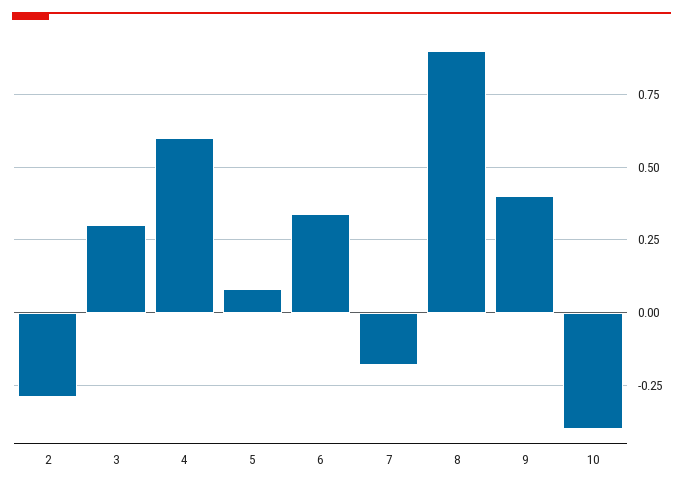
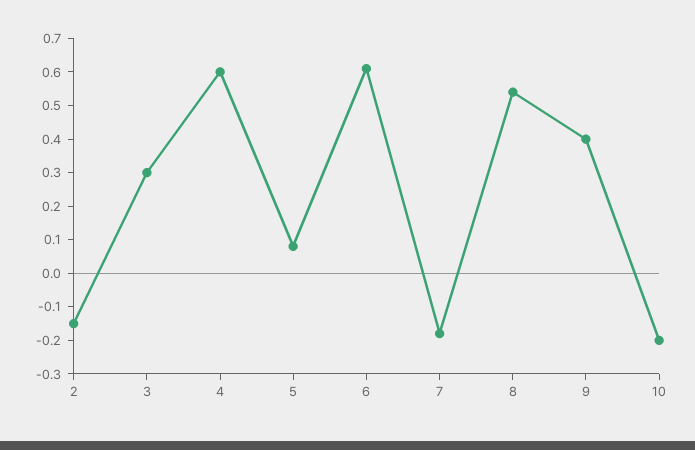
2: -0.3 -> -0.15
6: 0.35 -> 0.6
8: 0.9 -> 0.55
10: -0.4 -> -0.2

